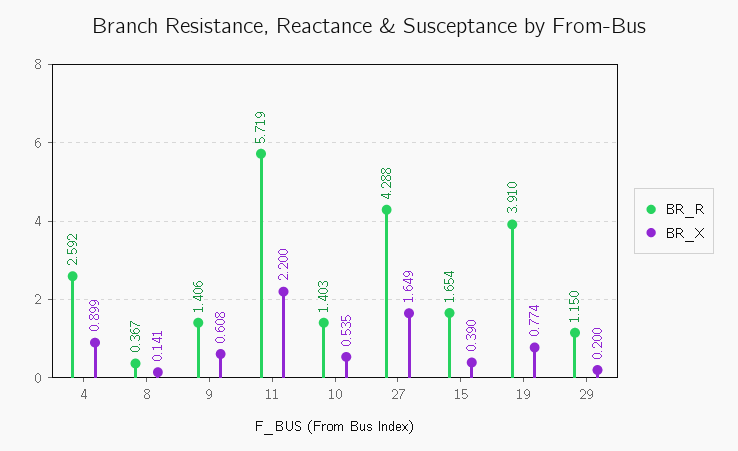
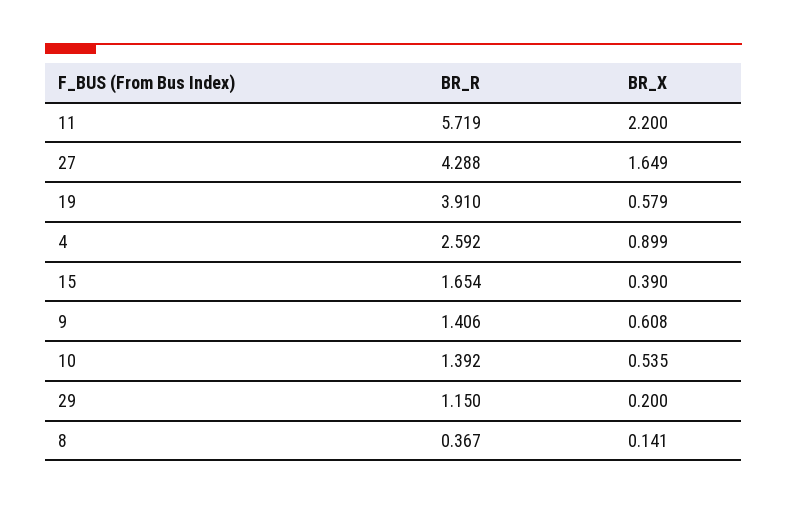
BR_R, 10: 1.403 -> 1.392
BR_X, 19: 0.774 -> 0.579

